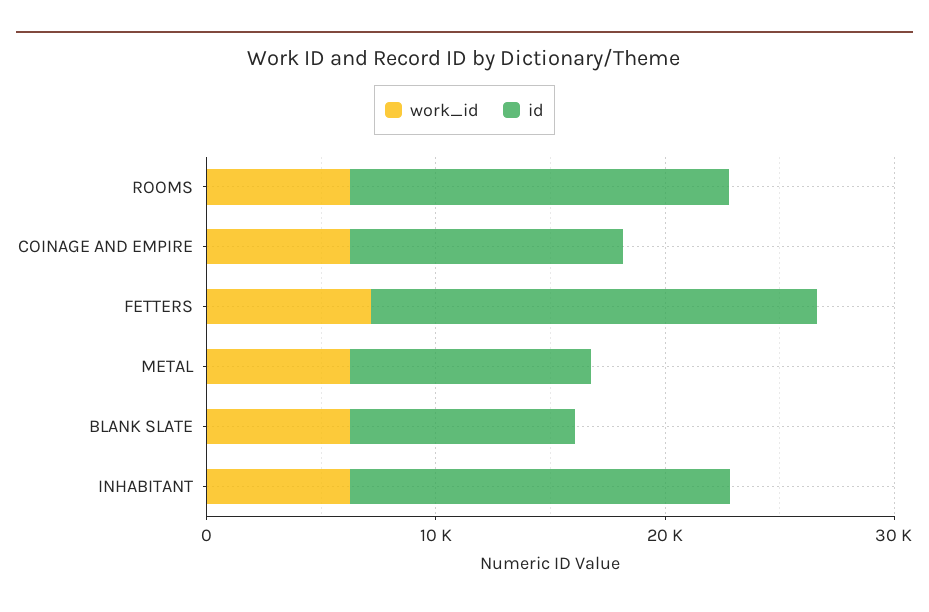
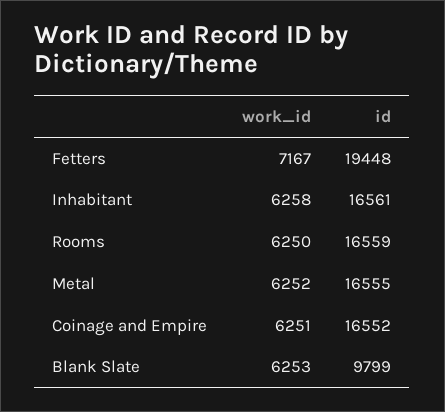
id, COINAGE AND EMPIRE: 12000 -> 16552
id, METAL: 10000 -> 16555

